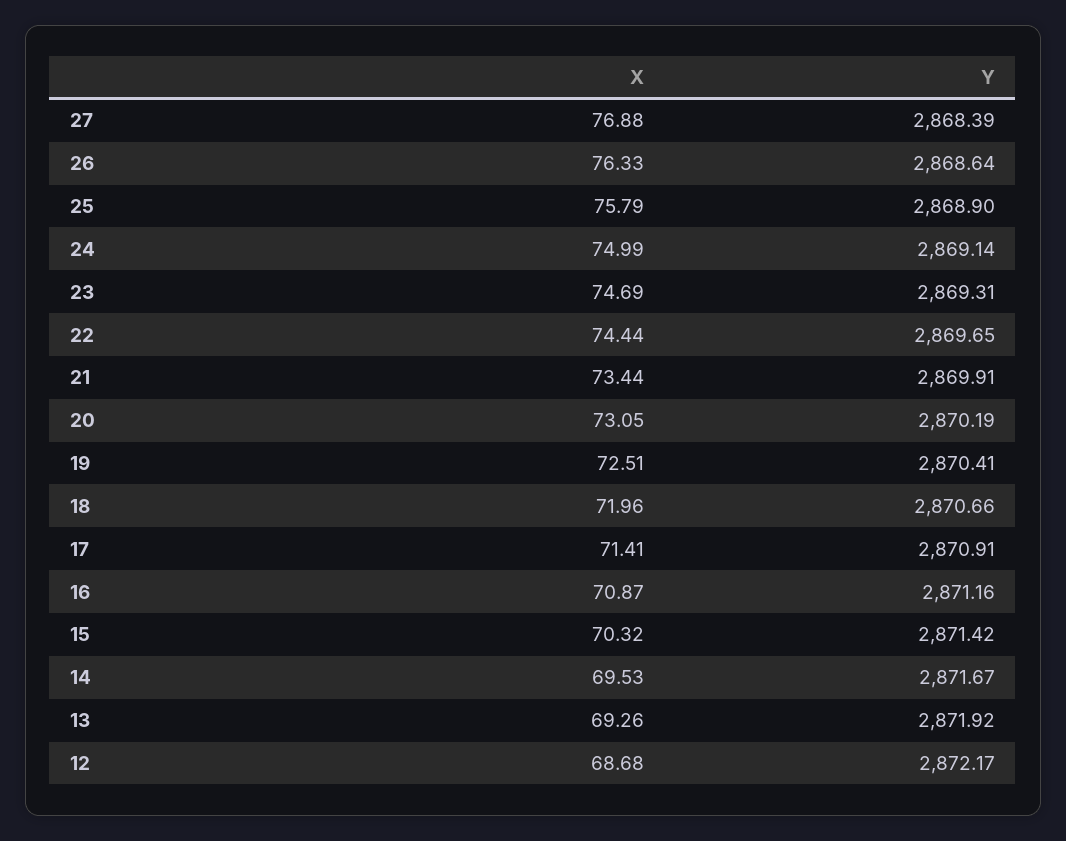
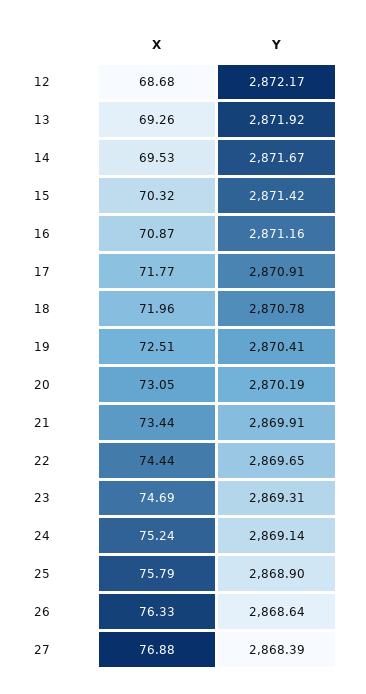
X, 24: 74.99 -> 75.24
Y, 18: 2870.66 -> 2870.78
X, 17: 71.41 -> 71.77

